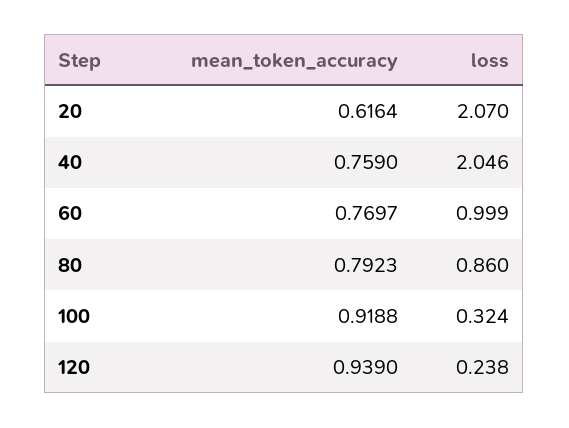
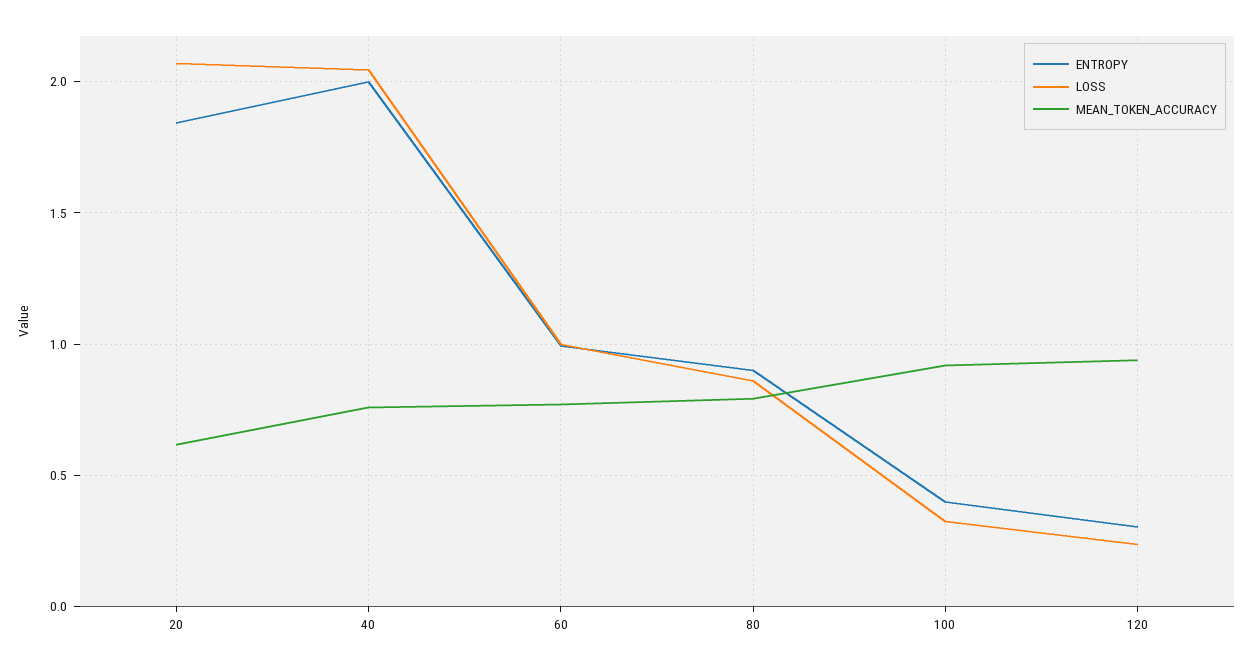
ENTROPY, 20: none -> 1.85
ENTROPY, 40: none -> 2
ENTROPY, 60: none -> 1
ENTROPY, 80: none -> 0.9
ENTROPY, 100: none -> 0.4
ENTROPY, 120: none -> 0.3

